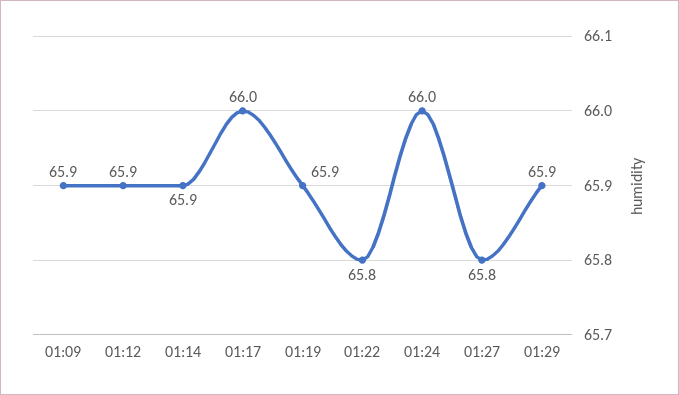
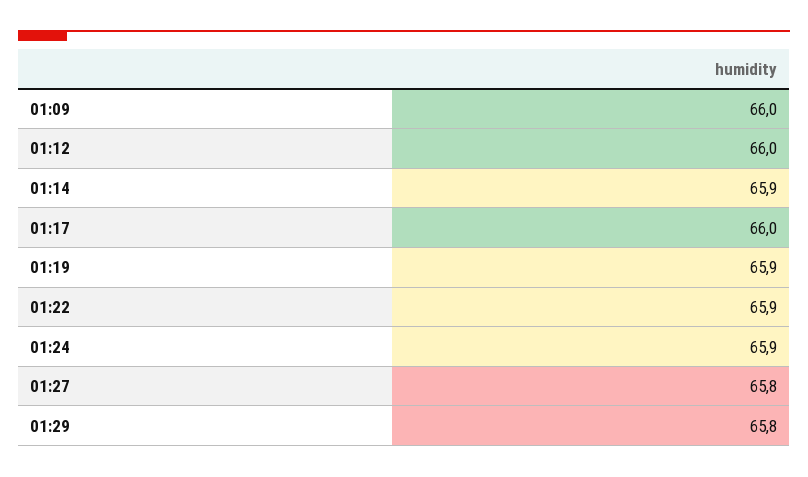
01:09: 65.9 -> 66
01:12: 65.9 -> 66
01:22: 65.8 -> 65.9
01:24: 66 -> 65.9
01:29: 65.9 -> 65.8

